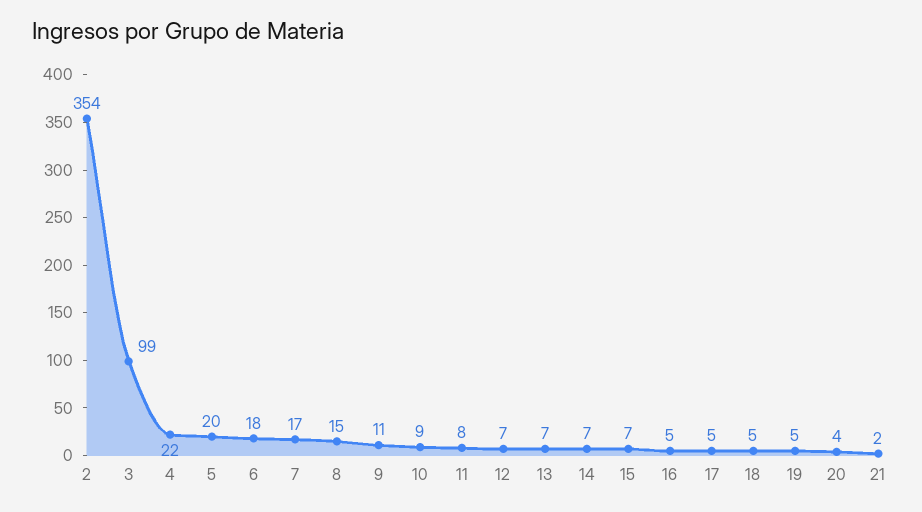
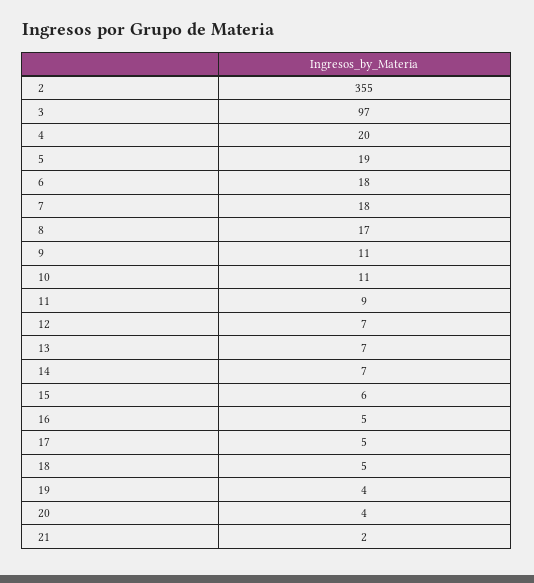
2: 354 -> 355
3: 99 -> 97
4: 22 -> 20
5: 20 -> 19
7: 17 -> 18
8: 15 -> 17
10: 9 -> 11
11: 8 -> 9
15: 7 -> 6
19: 5 -> 4

